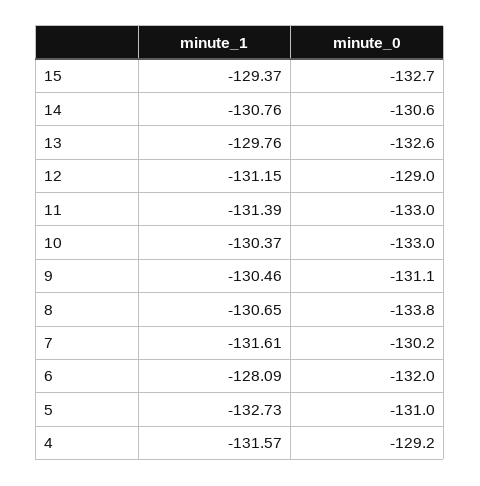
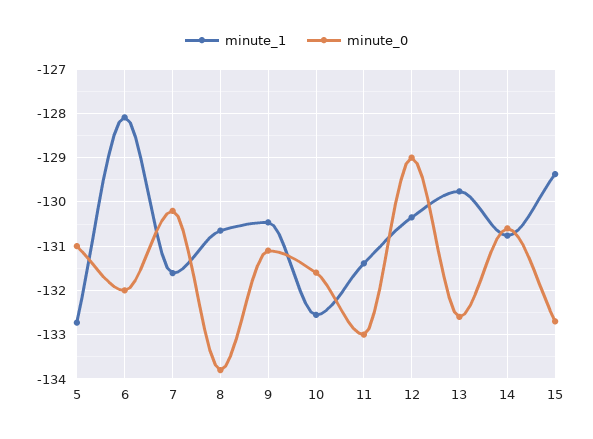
minute_1, 12: -131.15 -> -130.4
minute_1, 10: -130.37 -> -132.6
minute_0, 10: -133 -> -131.6
minute_1, 4: -131.57 -> none
minute_0, 4: -129.2 -> none

